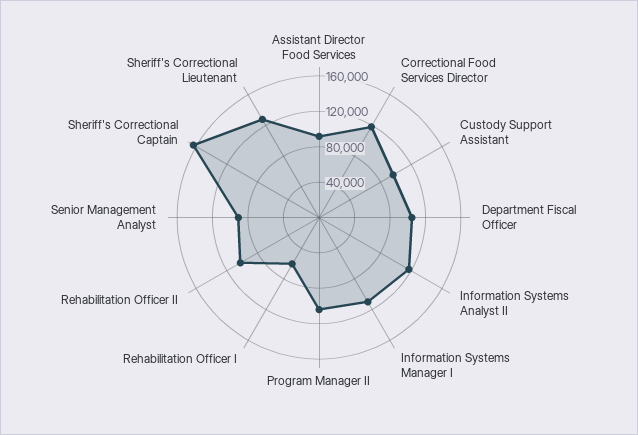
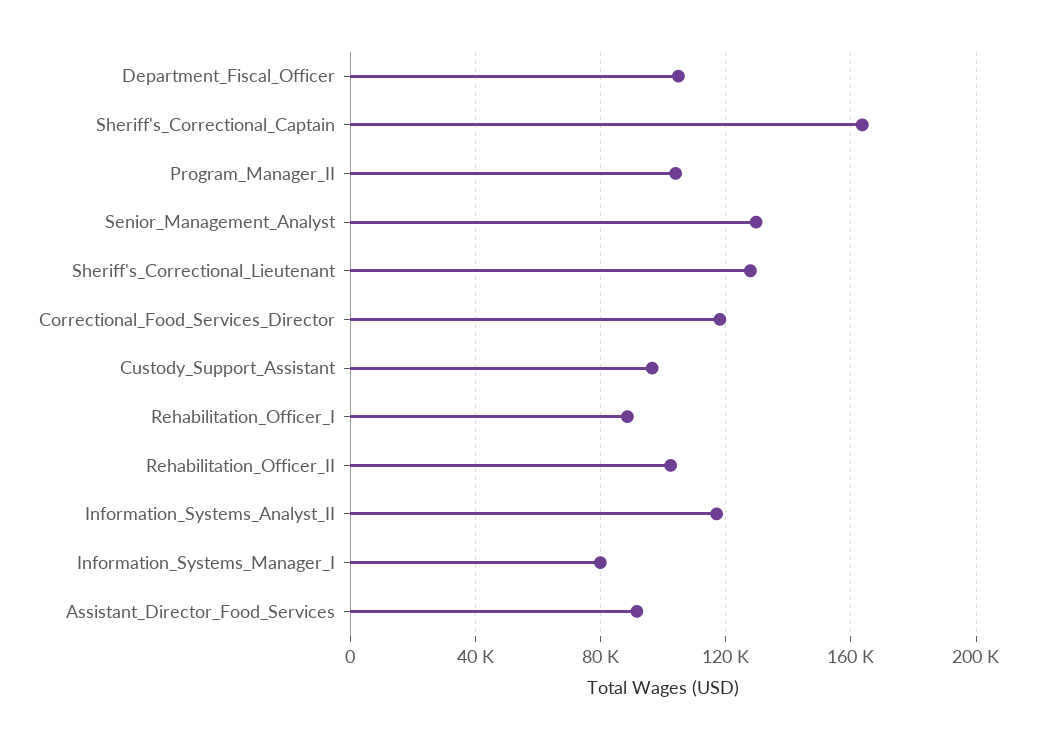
Information Systems Manager I: 110000 -> 80000
Rehabilitation Officer I: 60000 -> 90000
Senior Management Analyst: 90000 -> 130000

